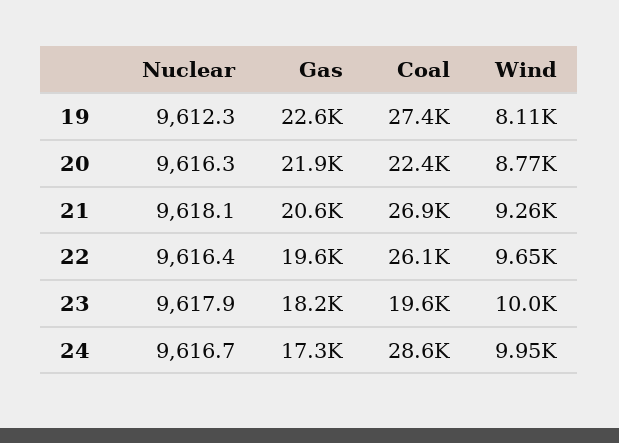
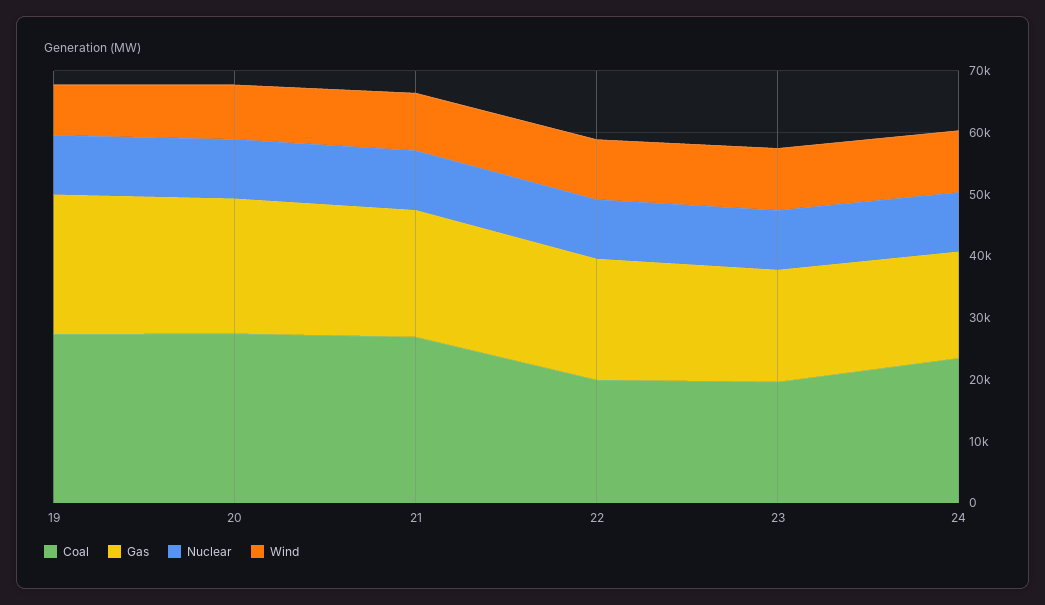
Coal, 20: 22400 -> 28000
Coal, 22: 26100 -> 20000
Coal, 24: 28600 -> 24000

